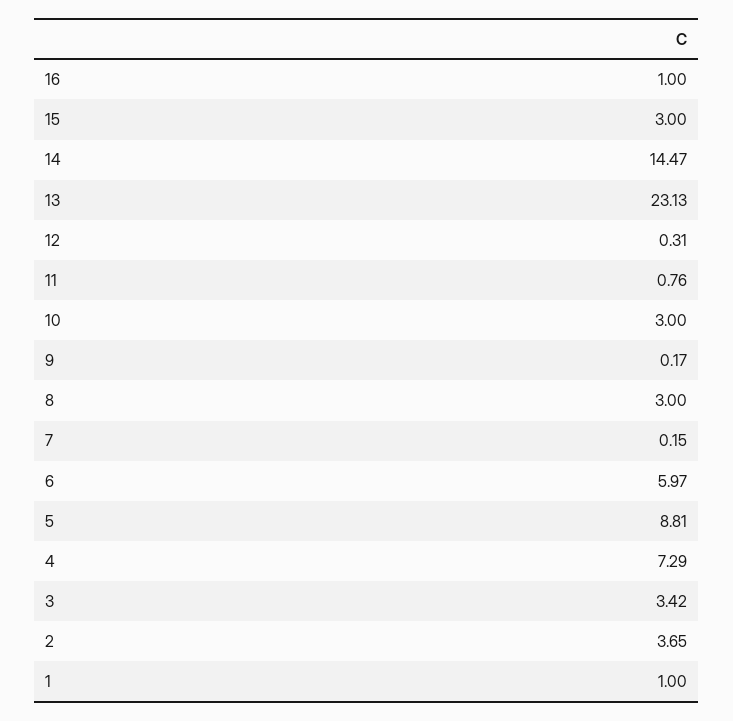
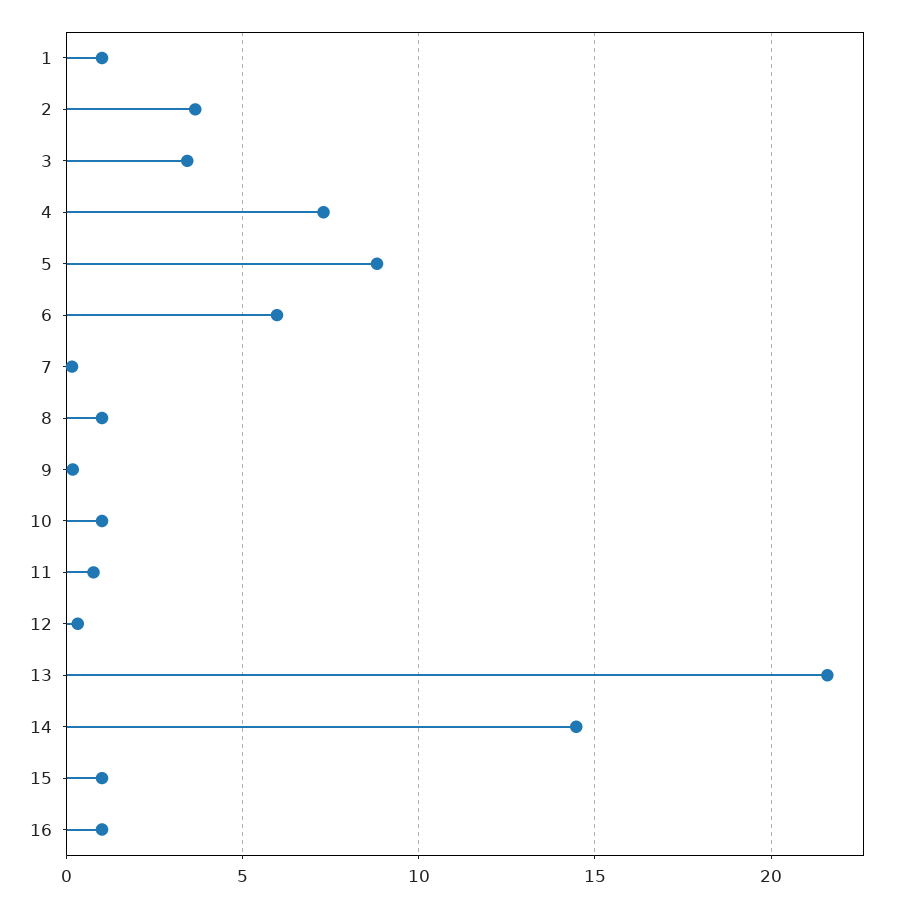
15: 3 -> 1
13: 23.13 -> 21.5
10: 3 -> 1
8: 3 -> 1

